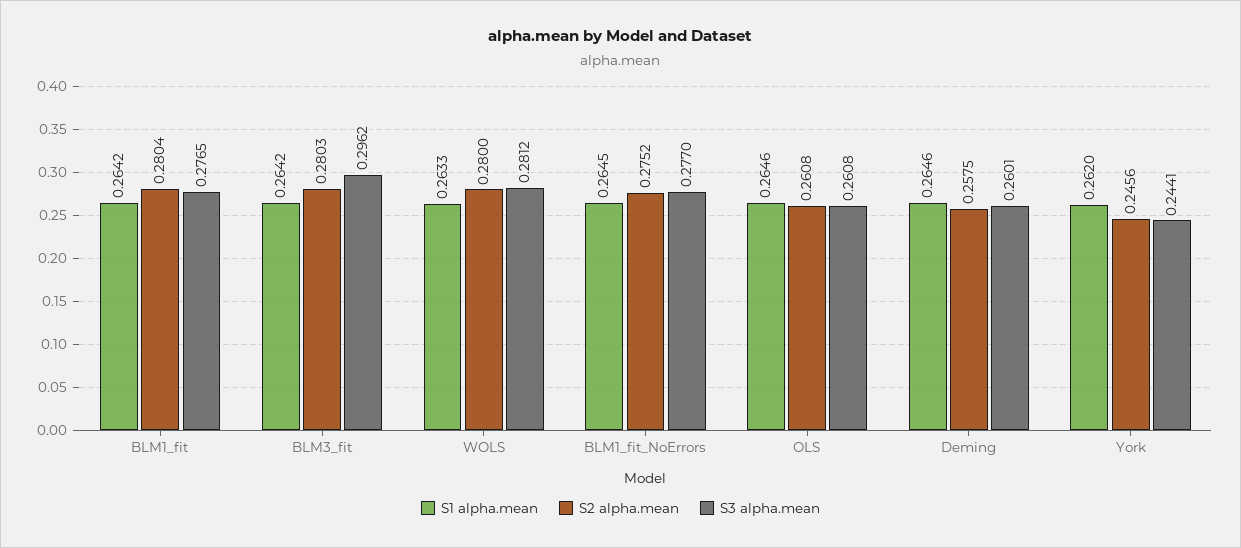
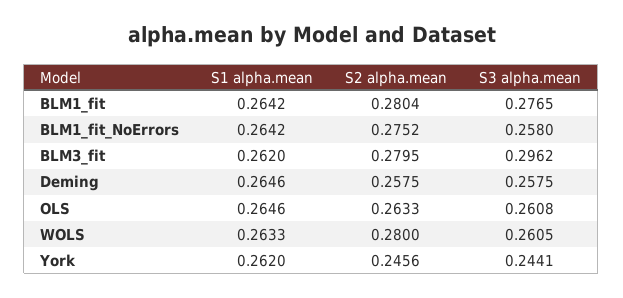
S1 alpha.mean, BLM3_fit: 0.2642 -> 0.262
S2 alpha.mean, BLM3_fit: 0.2803 -> 0.2795
S3 alpha.mean, WOLS: 0.2812 -> 0.2605
S1 alpha.mean, BLM1_fit_NoErrors: 0.2645 -> 0.2642
S3 alpha.mean, BLM1_fit_NoErrors: 0.277 -> 0.258
S2 alpha.mean, OLS: 0.2608 -> 0.2633
S3 alpha.mean, Deming: 0.2601 -> 0.2575

